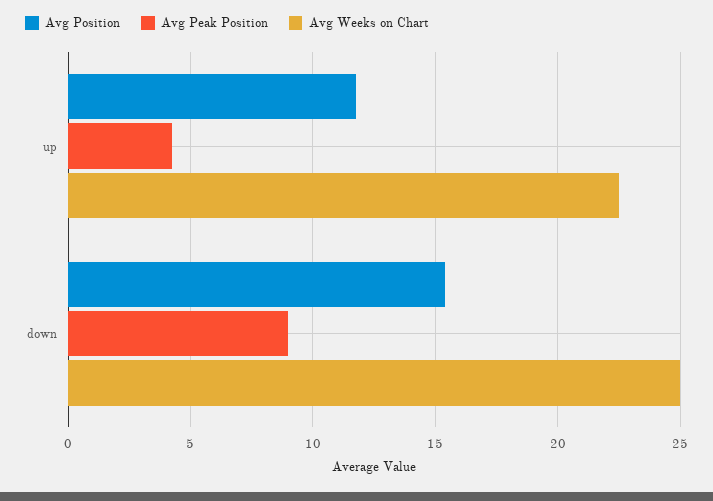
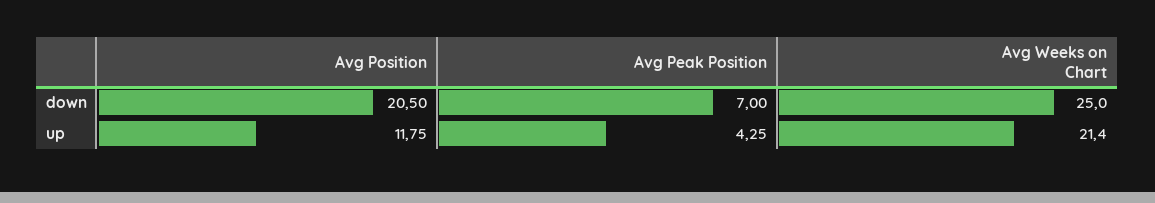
Avg Weeks on Chart, up: 22.5 -> 21.4
Avg Position, down: 15.5 -> 20.5
Avg Peak Position, down: 9 -> 7

